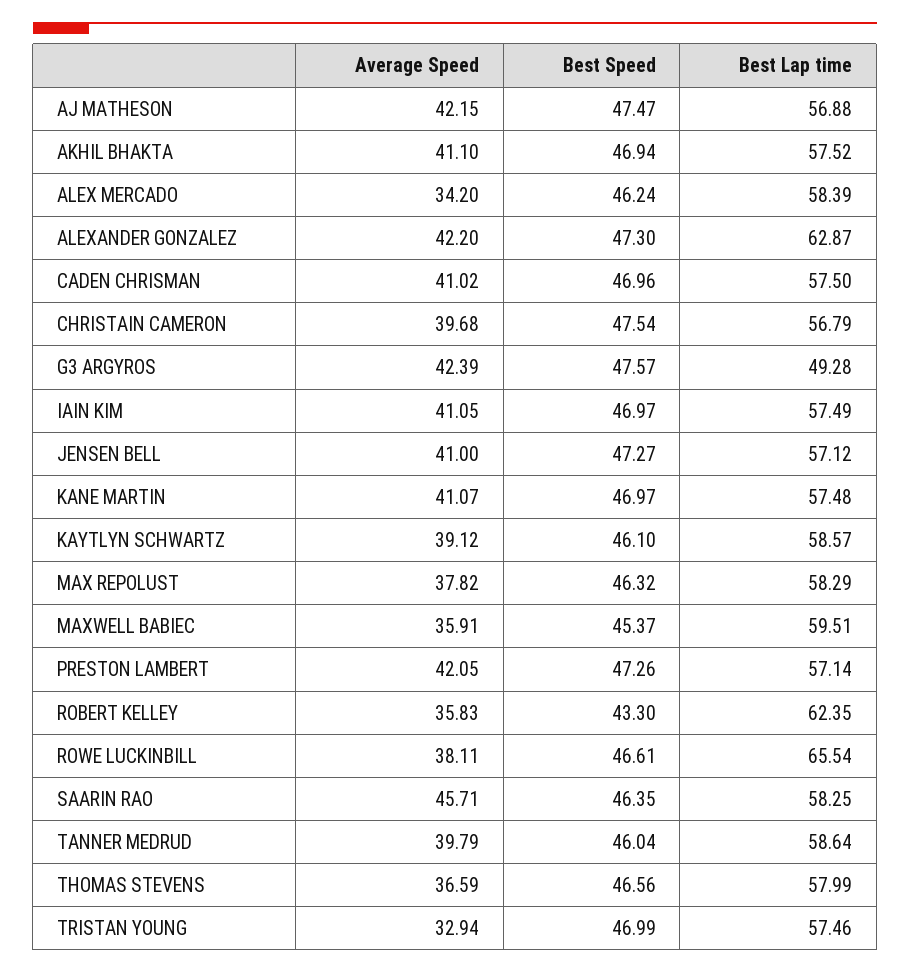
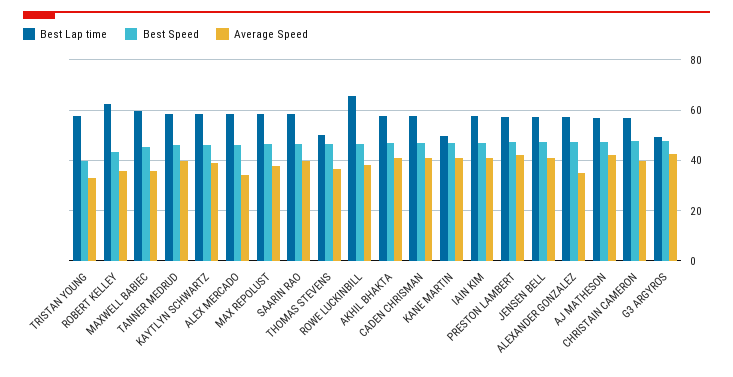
Average Speed, ALEXANDER GONZALEZ: 42.2 -> 35
Best Lap time, ALEXANDER GONZALEZ: 62.87 -> 57.5
Best Lap time, KANE MARTIN: 57.48 -> 50
Average Speed, SAARIN RAO: 45.71 -> 40
Best Lap time, THOMAS STEVENS: 57.99 -> 50
Best Speed, TRISTAN YOUNG: 46.99 -> 40

